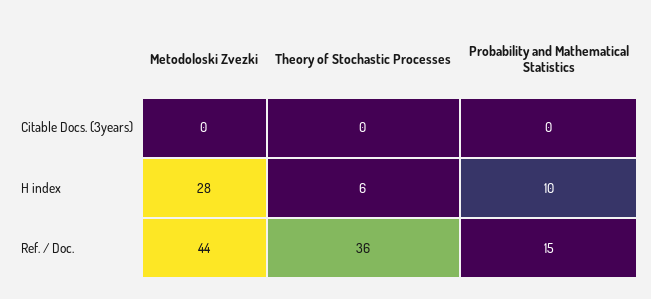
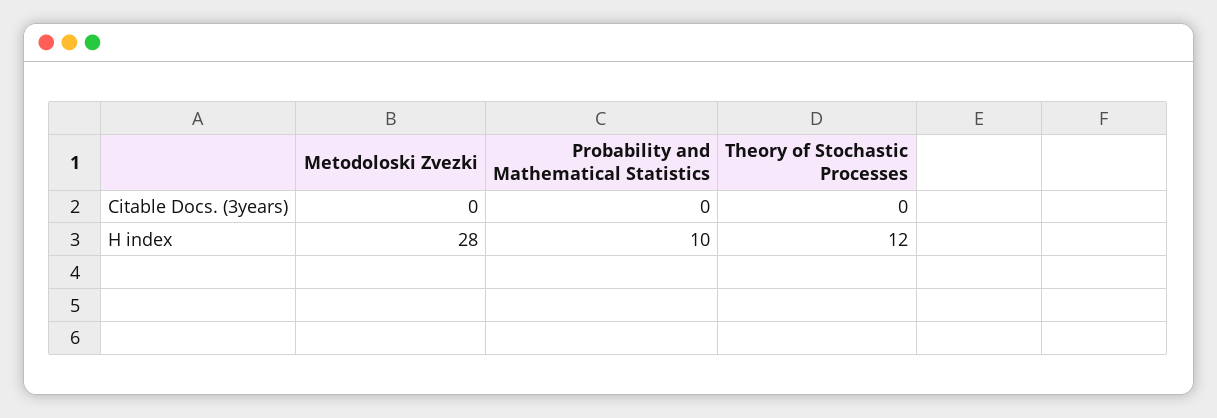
Theory of Stochastic Processes, H index: 6 -> 12
Metodoloski Zvezki, Ref. / Doc.: 44 -> none
Theory of Stochastic Processes, Ref. / Doc.: 36 -> none
Probability and Mathematical Statistics, Ref. / Doc.: 15 -> none

